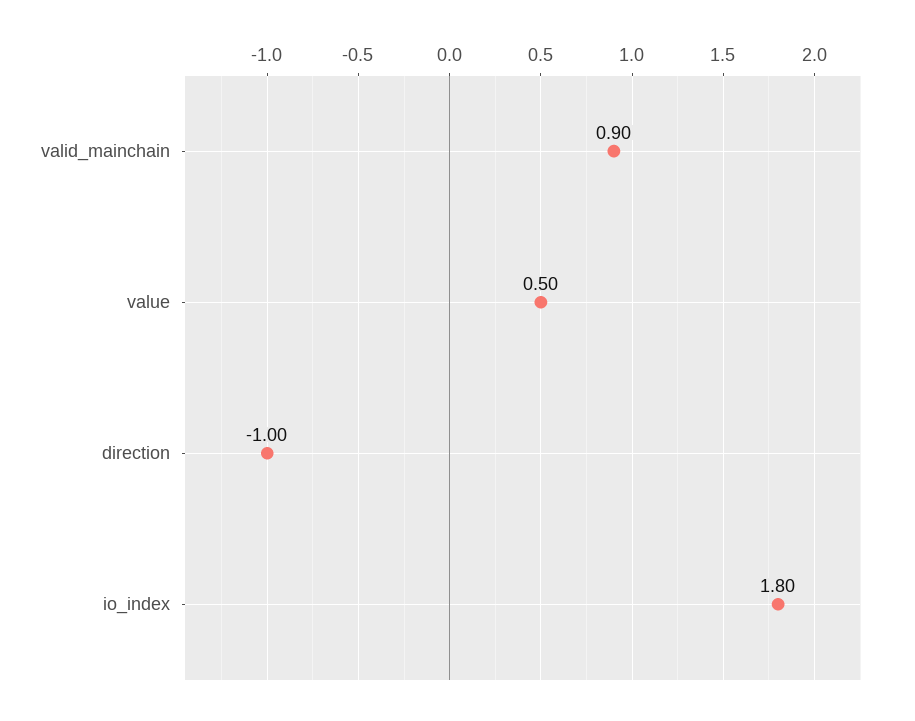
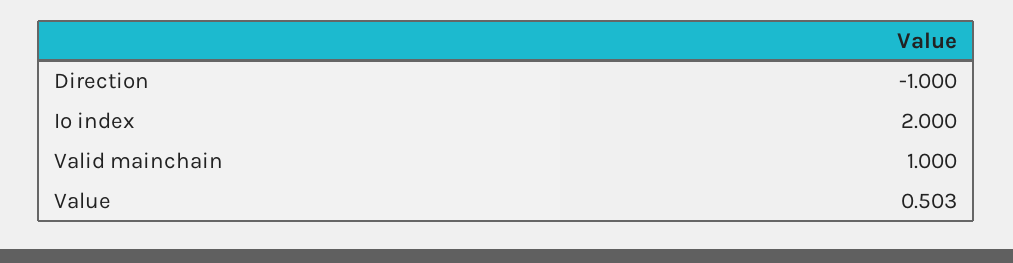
valid_mainchain: 0.9 -> 1
io_index: 1.8 -> 2

